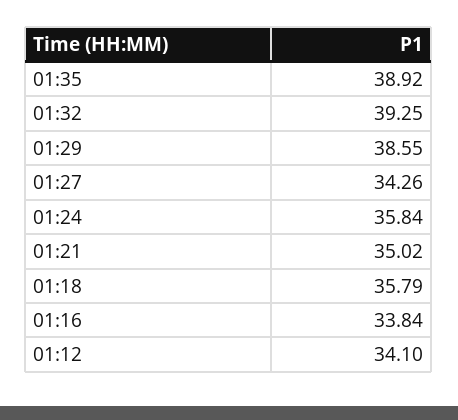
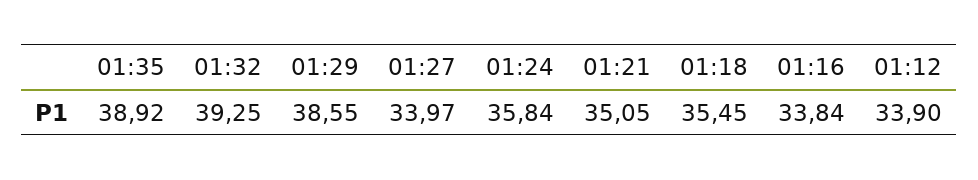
01:27: 34.26 -> 33.97
01:21: 35.02 -> 35.05
01:18: 35.79 -> 35.45
01:12: 34.1 -> 33.9

